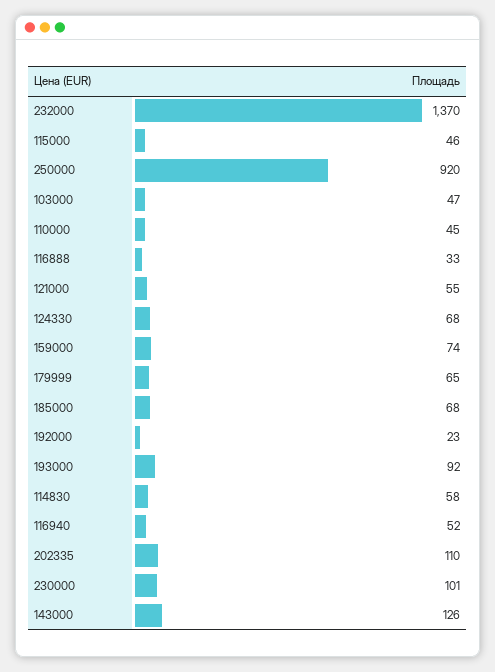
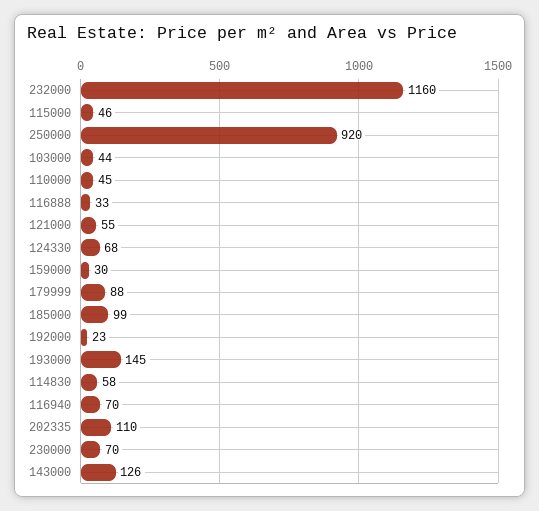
232000: 1370 -> 1160
103000: 47 -> 44
159000: 74 -> 30
179999: 65 -> 88
185000: 68 -> 99
193000: 92 -> 145
116940: 52 -> 70
230000: 101 -> 70

